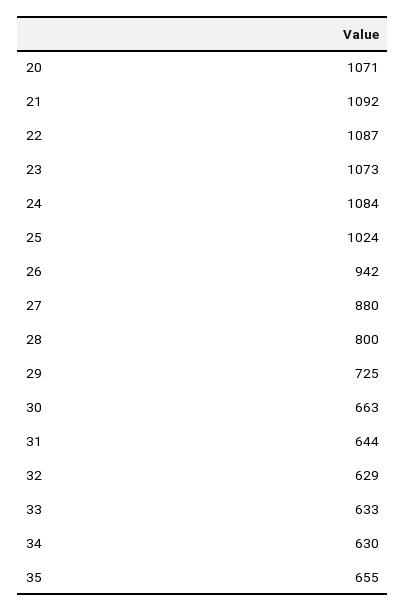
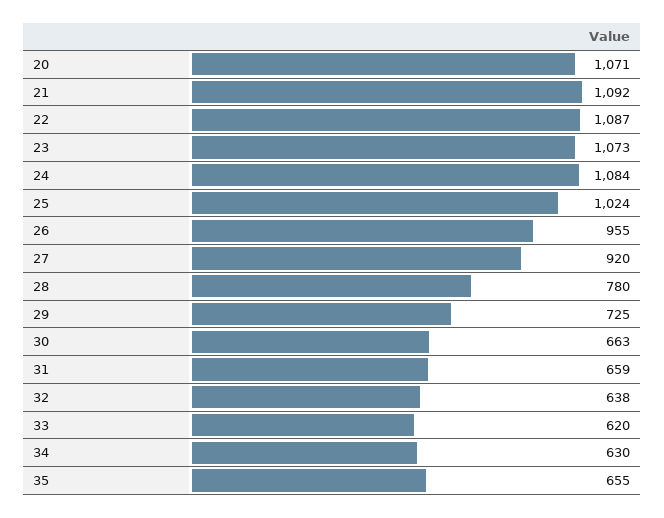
26: 942 -> 955
27: 880 -> 920
28: 800 -> 780
31: 644 -> 659
32: 629 -> 638
33: 633 -> 620

